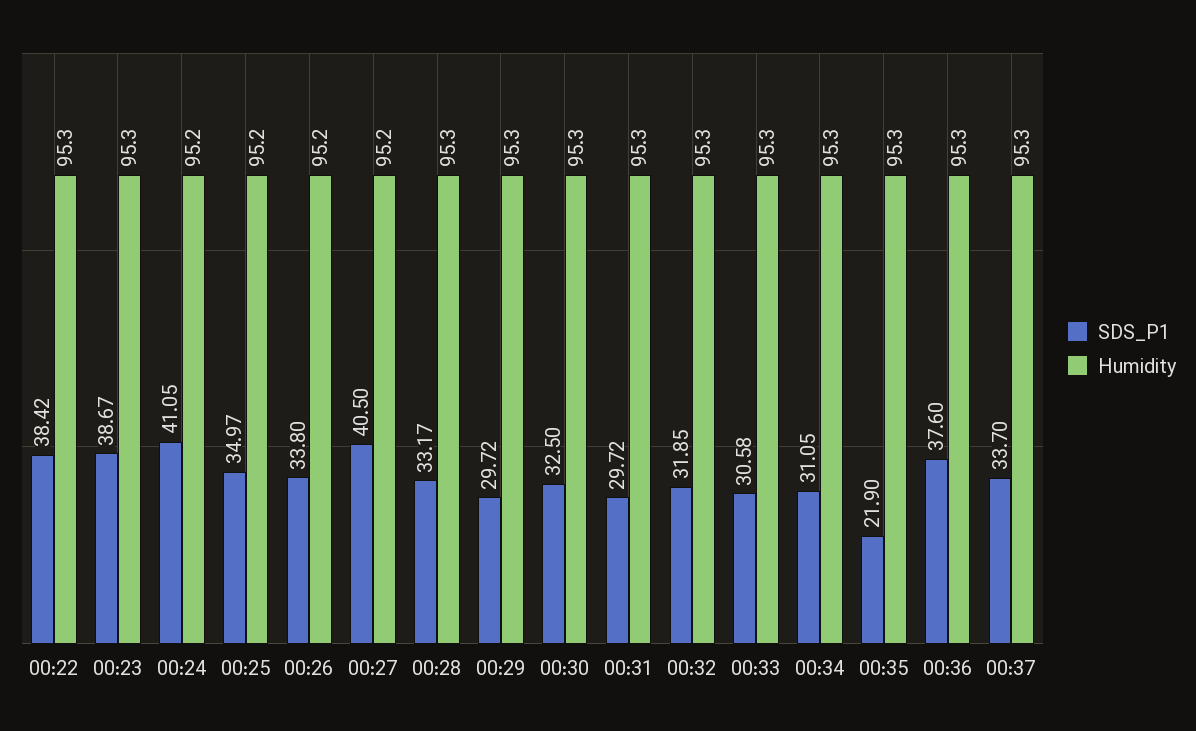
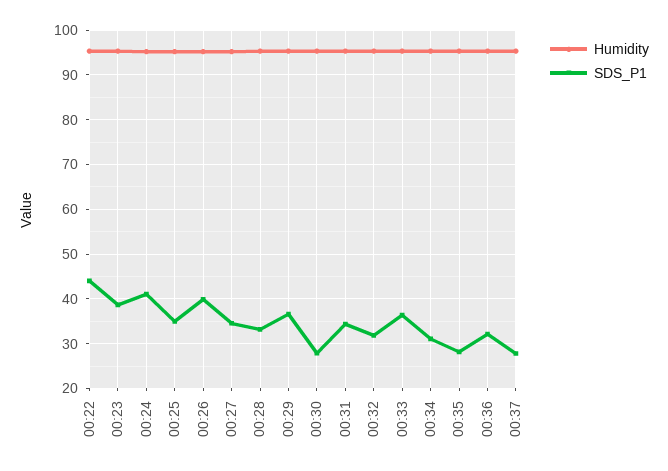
SDS_P1, 00:22: 38.42 -> 44
SDS_P1, 00:26: 33.8 -> 40
SDS_P1, 00:27: 40.5 -> 34
SDS_P1, 00:29: 29.72 -> 36
SDS_P1, 00:30: 32.5 -> 28
SDS_P1, 00:31: 29.72 -> 34
SDS_P1, 00:33: 30.58 -> 36
SDS_P1, 00:35: 21.9 -> 28
SDS_P1, 00:36: 37.6 -> 32
SDS_P1, 00:37: 33.7 -> 28

